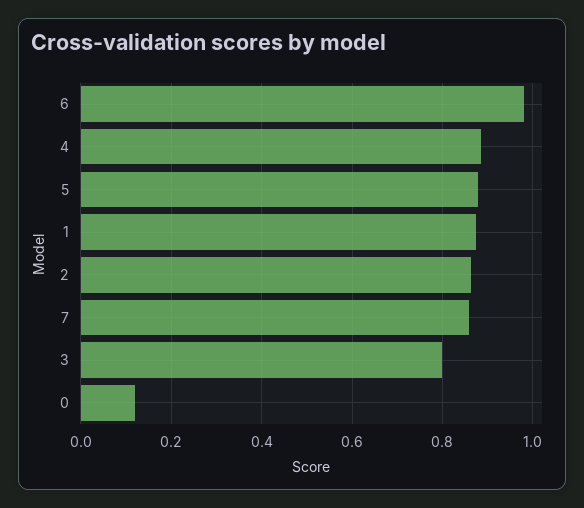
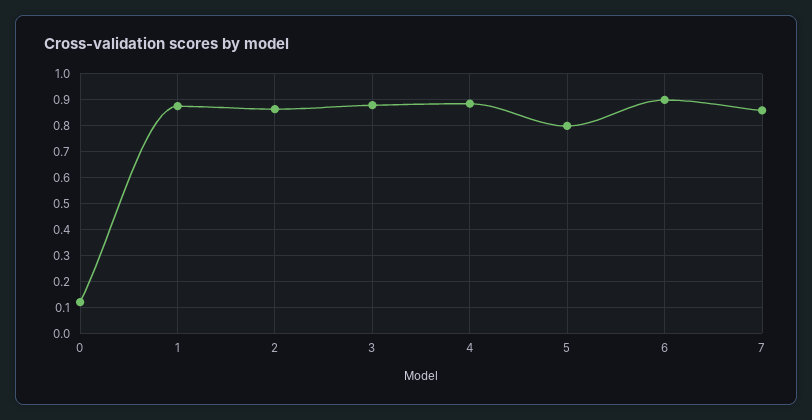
6: 0.98 -> 0.9
5: 0.88 -> 0.8
3: 0.8 -> 0.875

